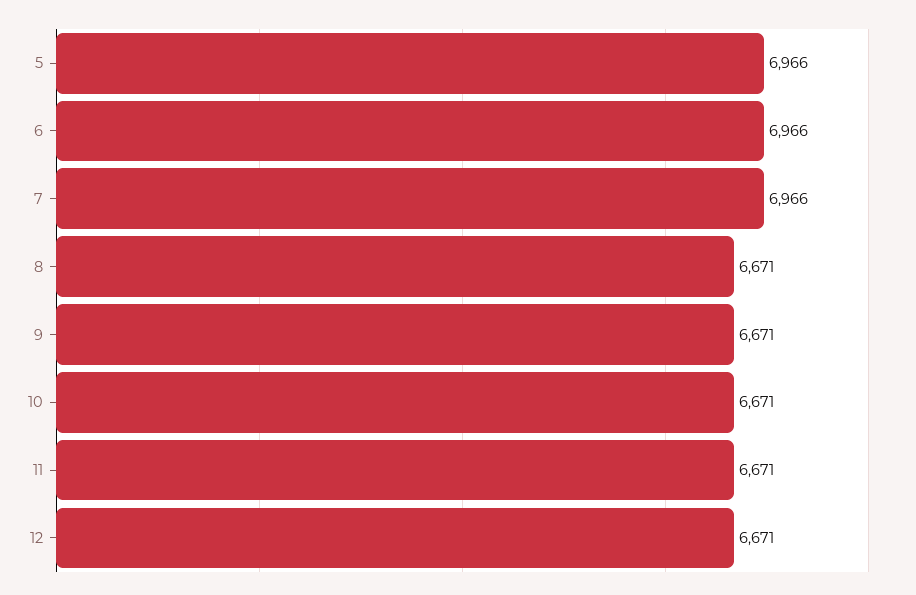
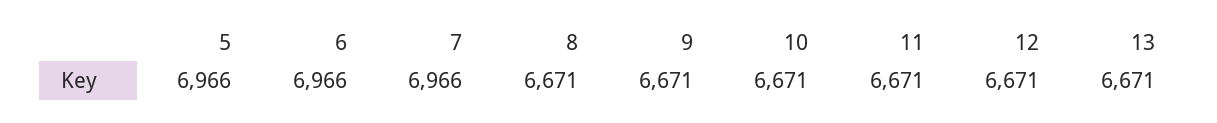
13: none -> 6671

